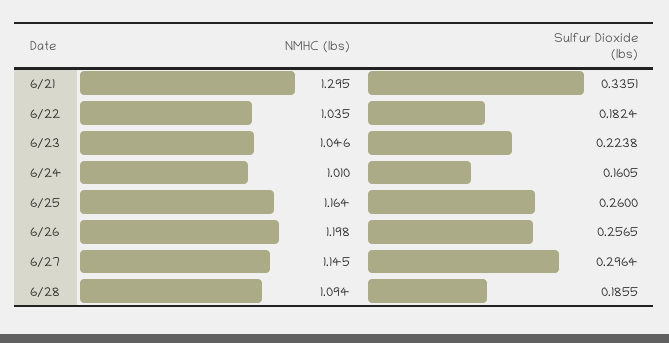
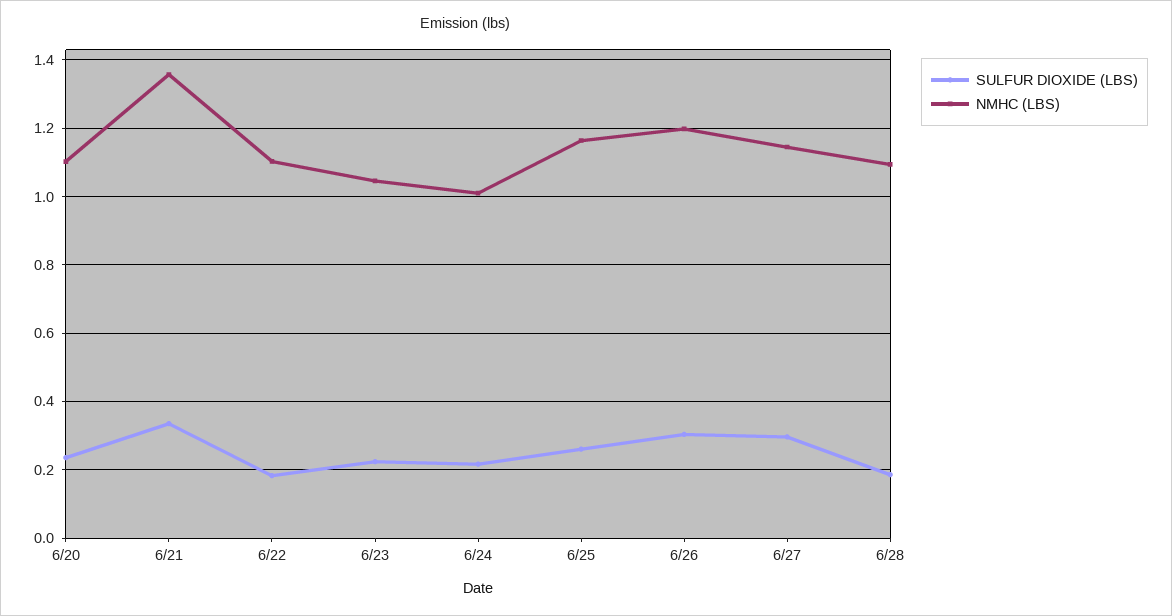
NMHC (lbs), 6/21: 1.295 -> 1.36
NMHC (lbs), 6/22: 1.035 -> 1.1
Sulfur Dioxide (lbs), 6/24: 0.1605 -> 0.22
Sulfur Dioxide (lbs), 6/26: 0.2565 -> 0.3
Sulfur Dioxide (lbs), 6/20: none -> 0.24
NMHC (lbs), 6/20: none -> 1.1

